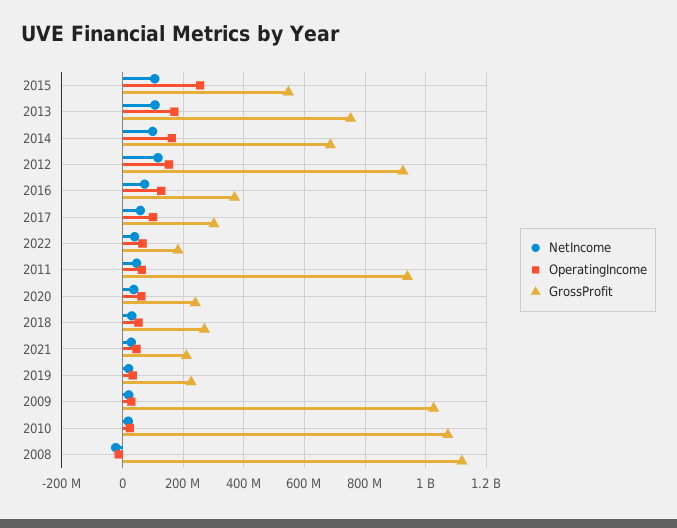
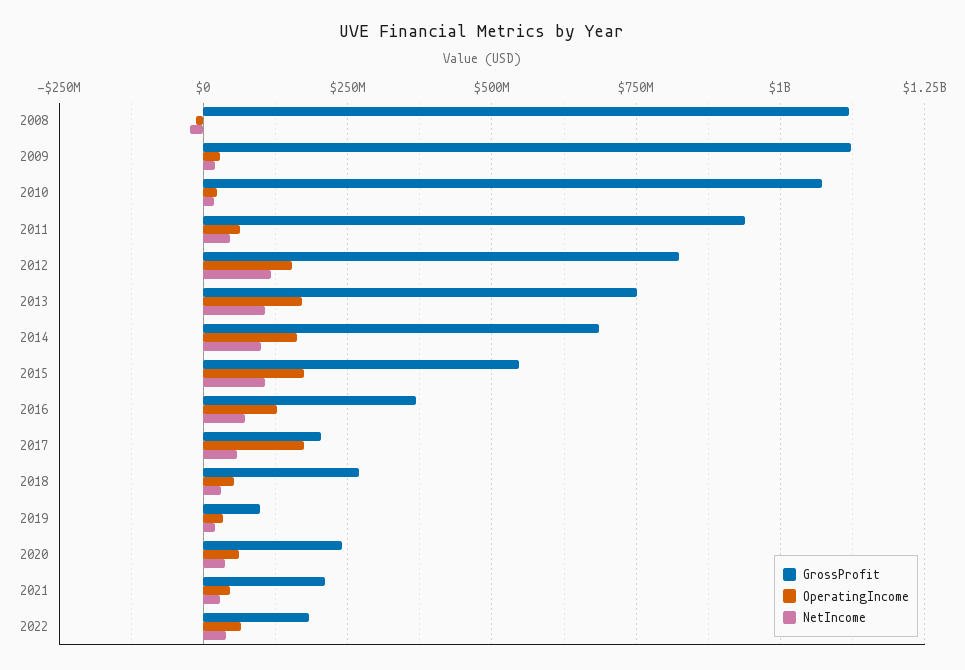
OperatingIncome, 2015: 260000000 -> 175000000
GrossProfit, 2012: 920000000 -> 825000000
OperatingIncome, 2017: 100000000 -> 175000000
GrossProfit, 2017: 300000000 -> 200000000
GrossProfit, 2019: 220000000 -> 100000000
GrossProfit, 2009: 1020000000 -> 1125000000

